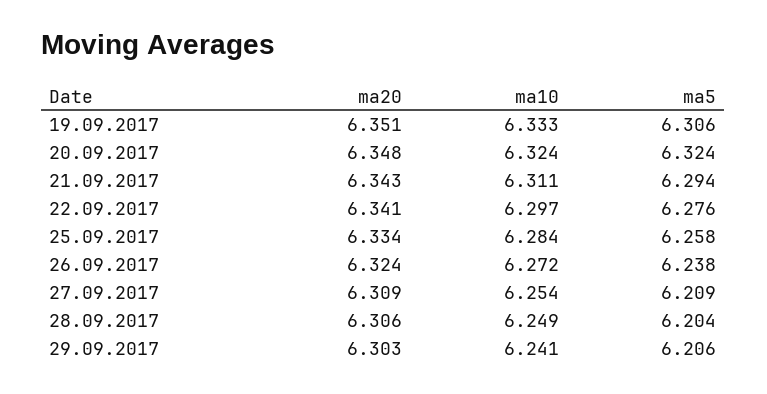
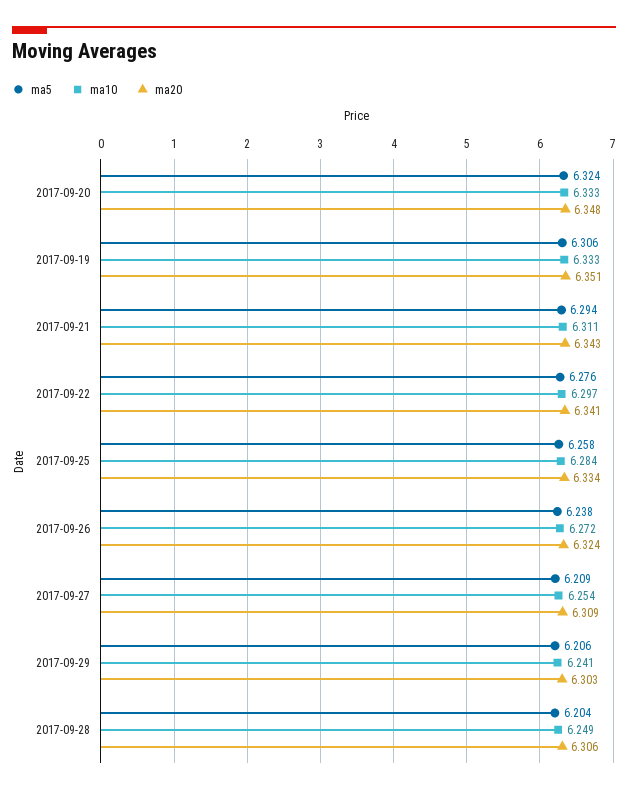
ma10, 20.09.2017: 6.324 -> 6.333

